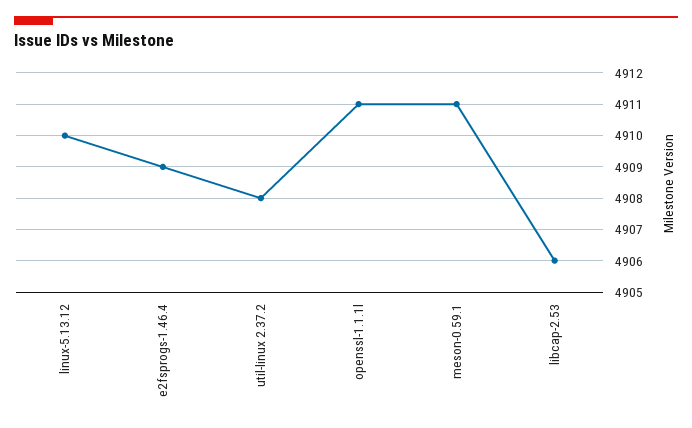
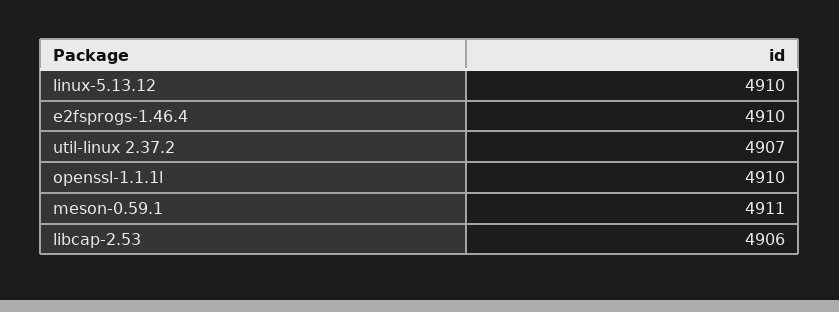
e2fsprogs-1.46.4: 4909 -> 4910
util-linux 2.37.2: 4908 -> 4907
openssl-1.1.1l: 4911 -> 4910

